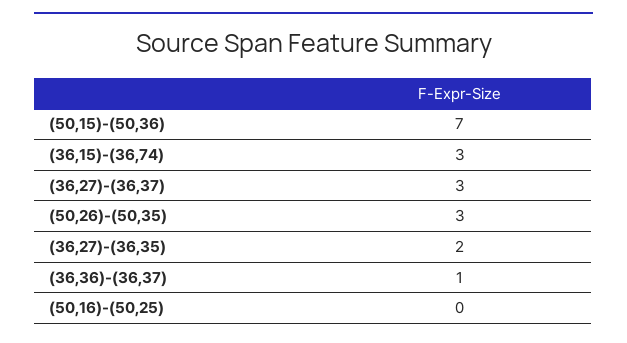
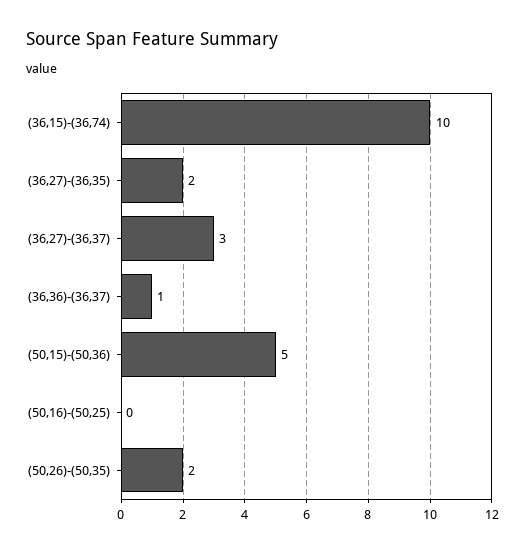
(50,15)-(50,36): 7 -> 5
(36,15)-(36,74): 3 -> 10
(50,26)-(50,35): 3 -> 2

